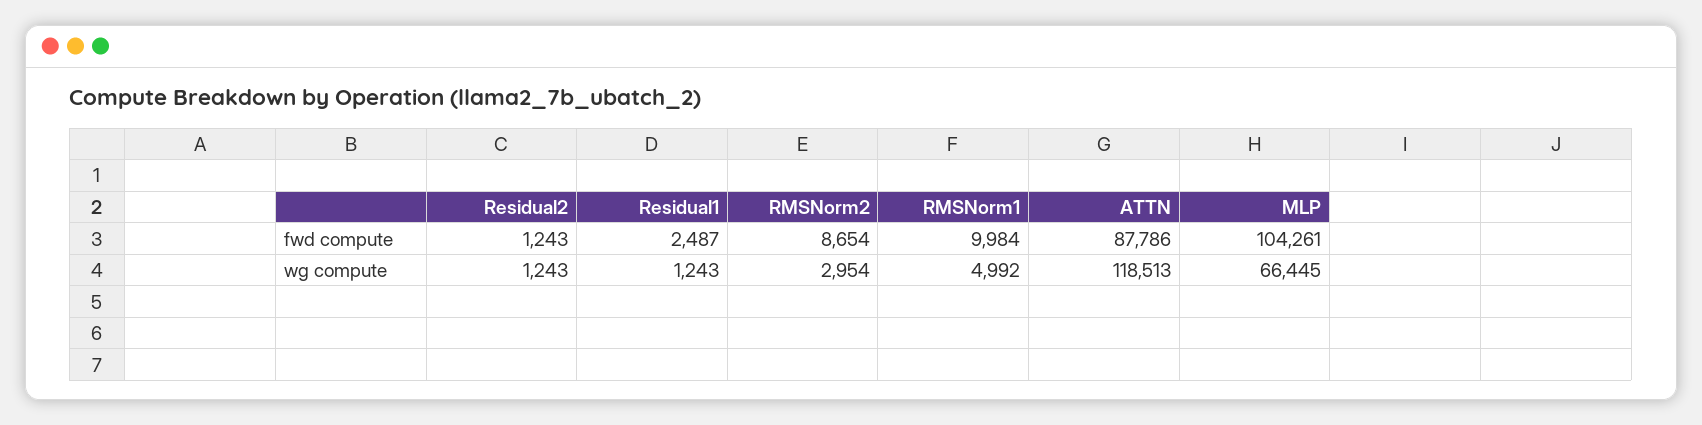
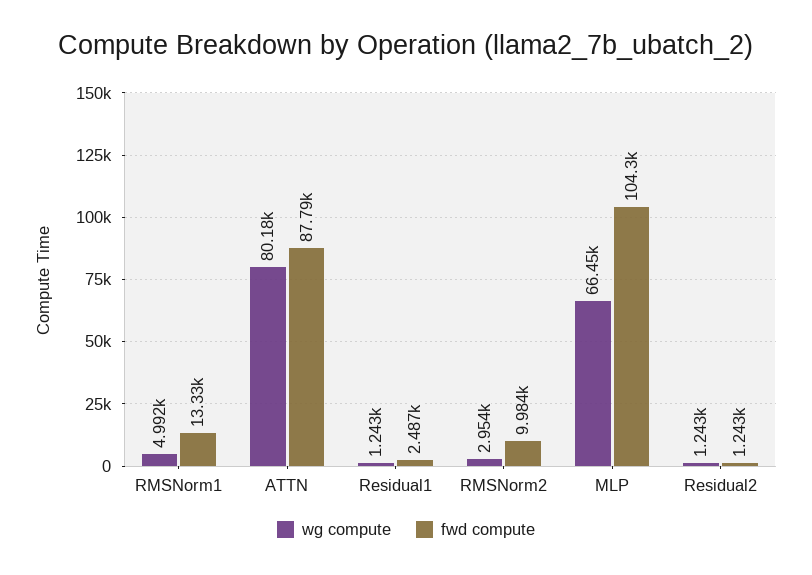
fwd compute, RMSNorm2: 8654 -> 9984
fwd compute, RMSNorm1: 9984 -> 13330
wg compute, ATTN: 118513 -> 80180

